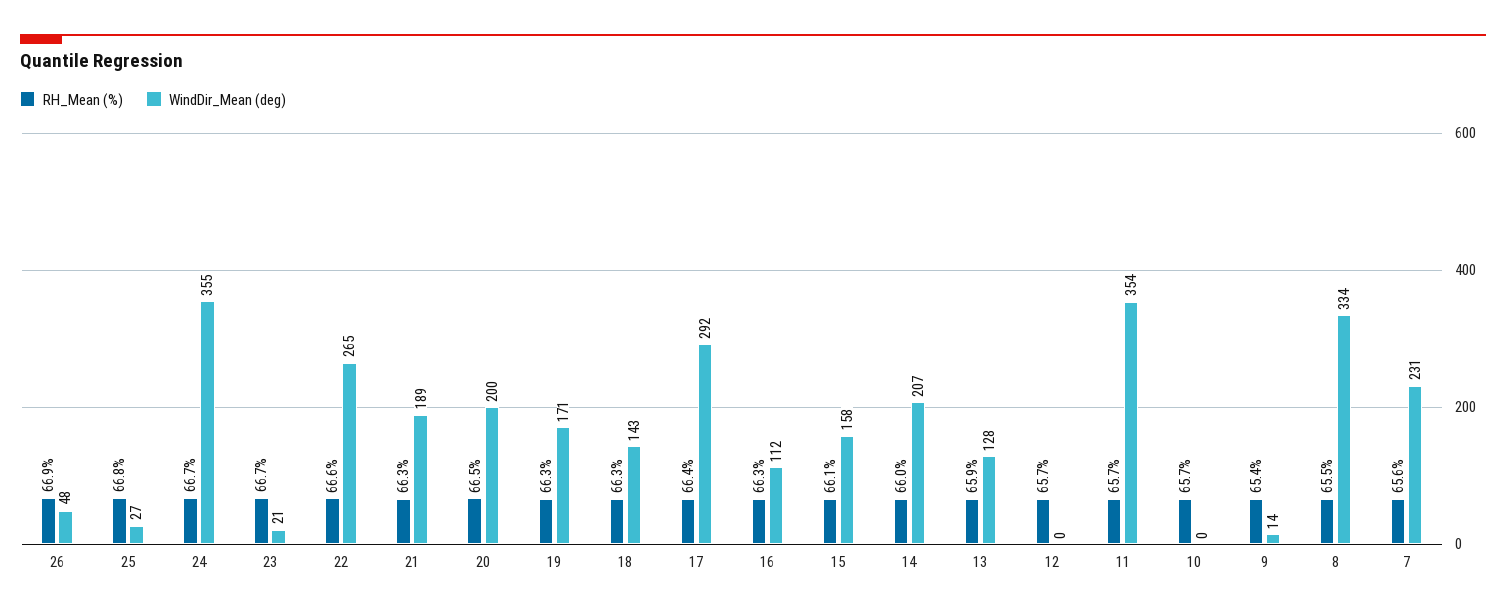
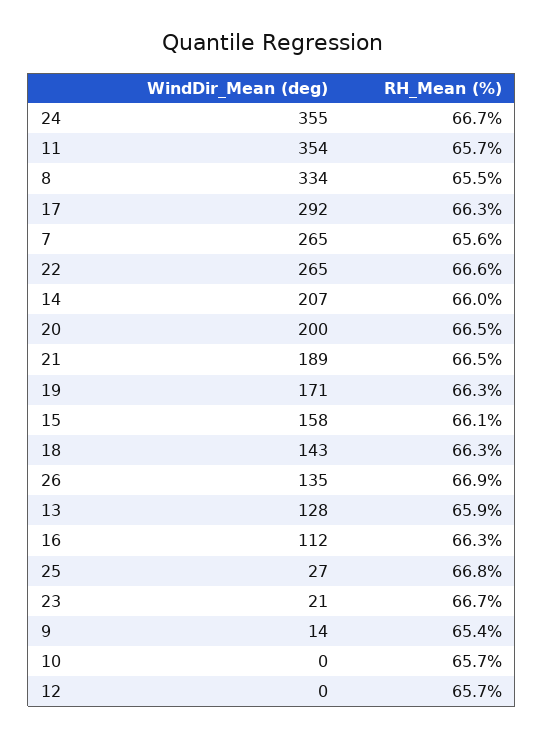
WindDir_Mean (deg), 26: 48 -> 135
RH_Mean (%), 21: 66.3 -> 66.5
RH_Mean (%), 17: 66.4 -> 66.3
WindDir_Mean (deg), 7: 231 -> 265

